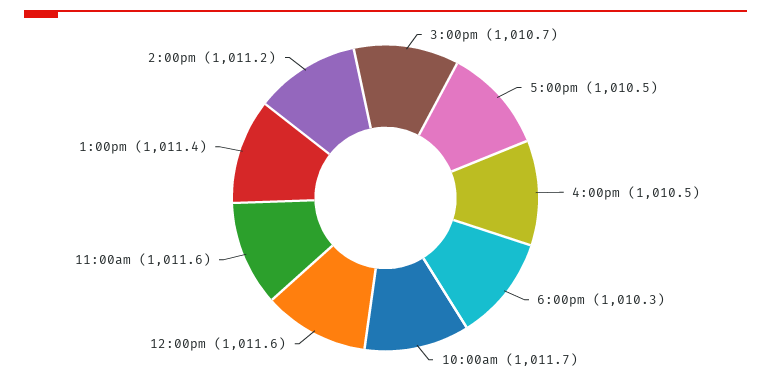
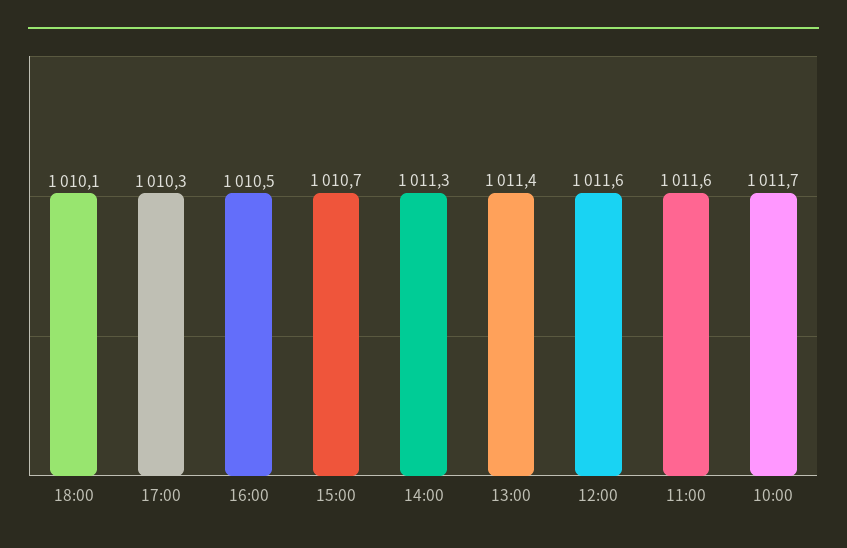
5:00pm: 1010.5 -> 1010.3
6:00pm: 1010.3 -> 1010.1
2:00pm: 1011.2 -> 1011.3

